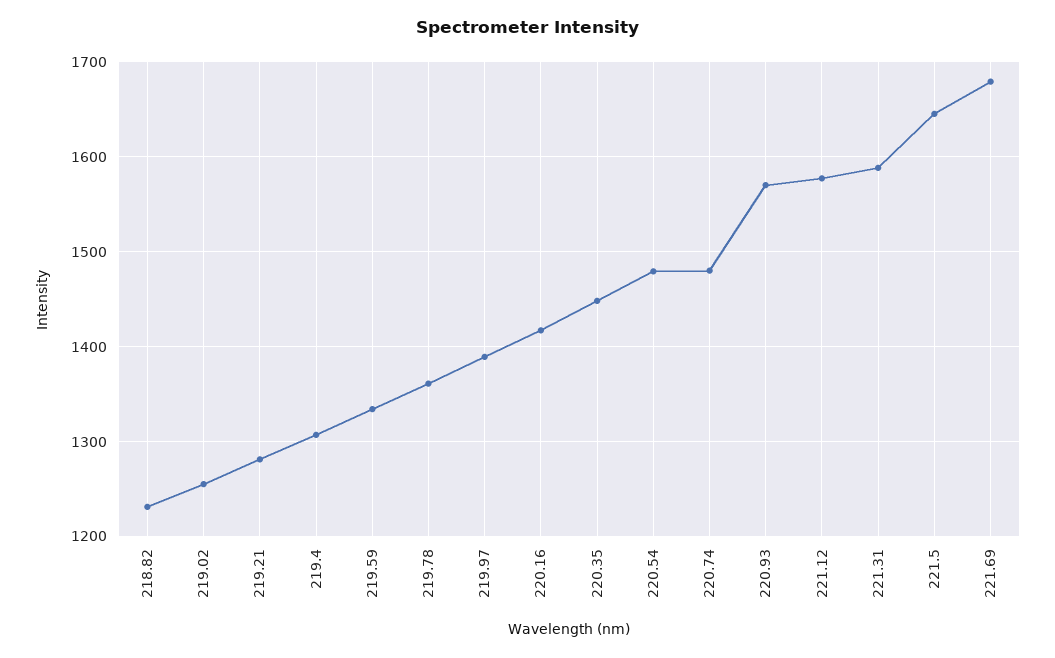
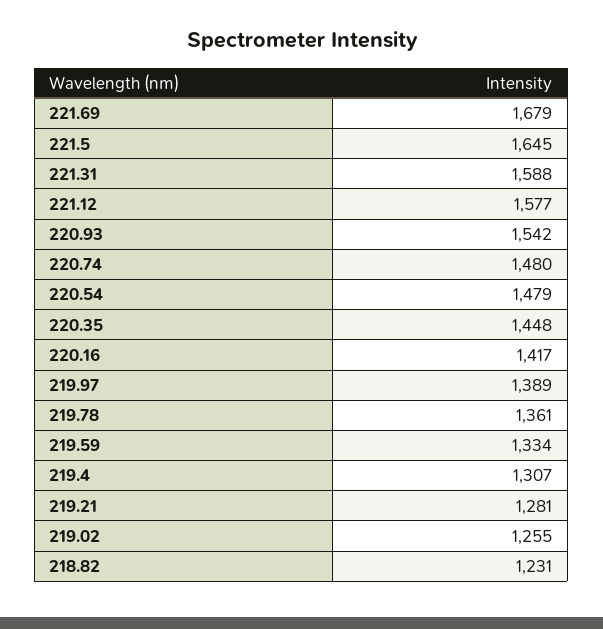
220.93: 1570 -> 1542

